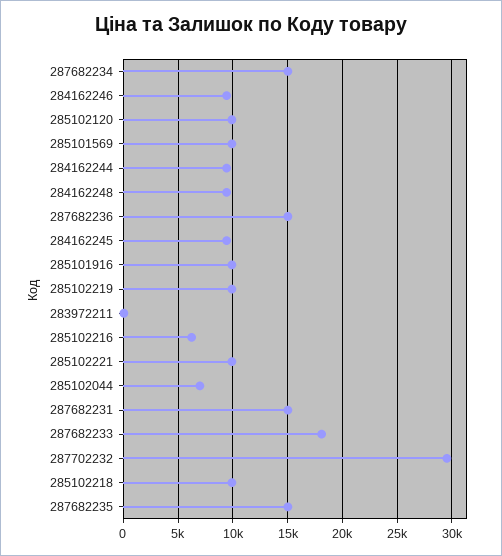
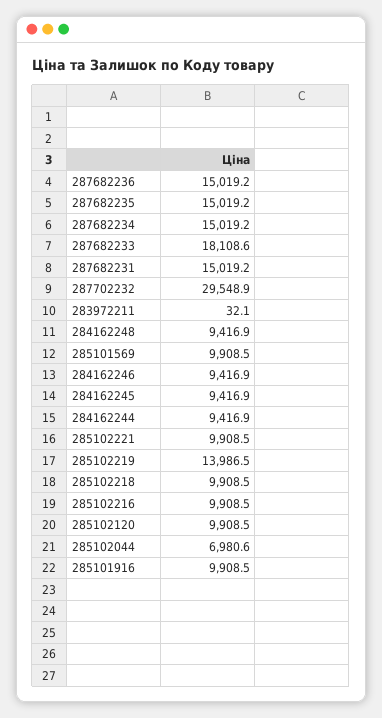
285102219: 10000 -> 13986.5
285102216: 6000 -> 9908.5

